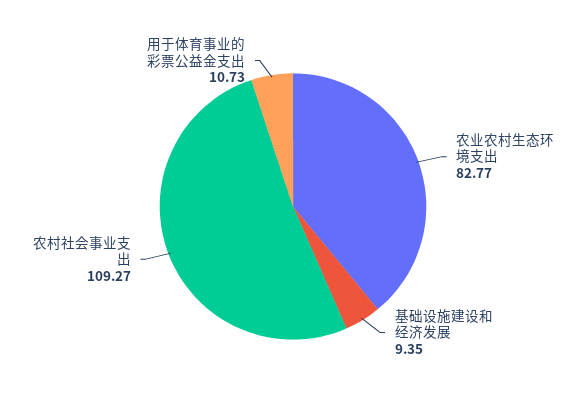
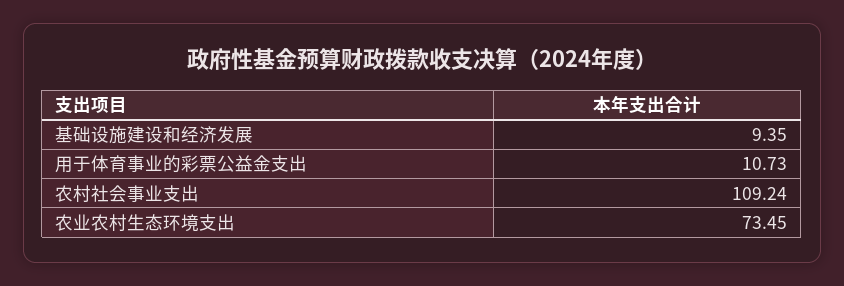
农业农村生态环境支出: 82.77 -> 73.45
农村社会事业支出: 109.27 -> 109.24

